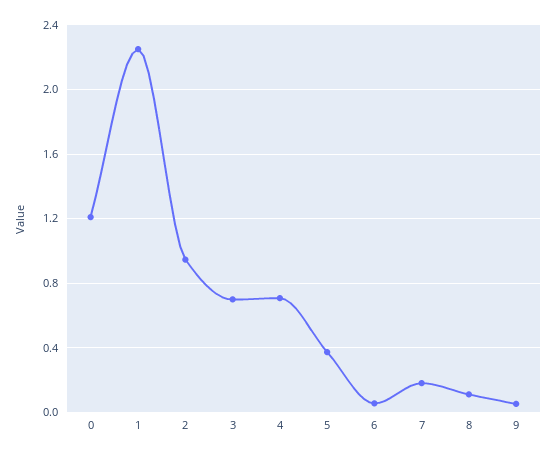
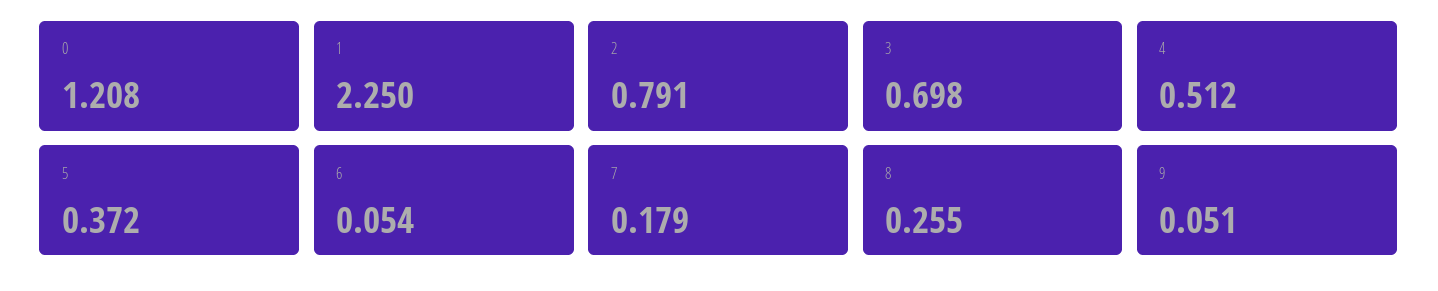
2: 0.95 -> 0.791
4: 0.7 -> 0.512
8: 0.1 -> 0.255

